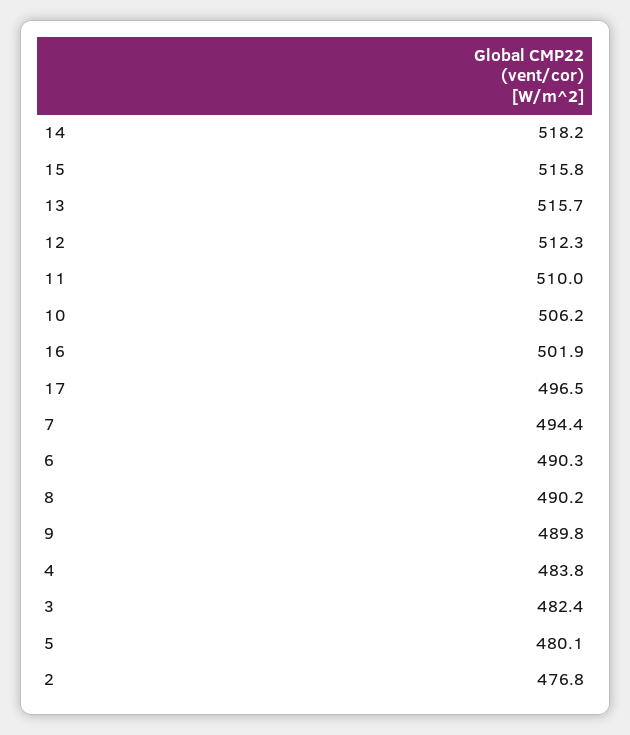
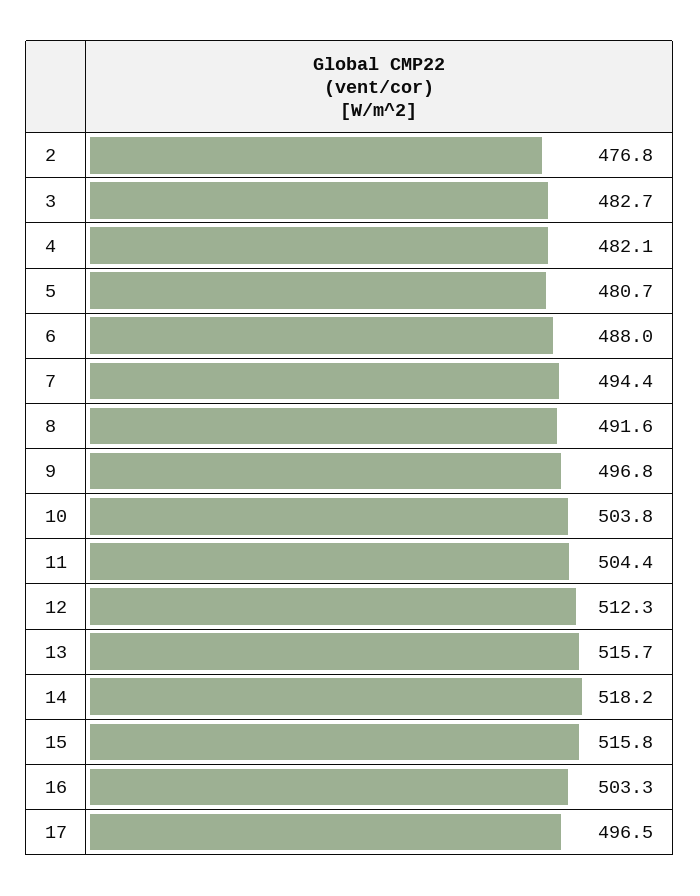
11: 510 -> 504.4
10: 506.2 -> 503.8
16: 501.9 -> 503.3
6: 490.3 -> 488
8: 490.2 -> 491.6
9: 489.8 -> 496.8
4: 483.8 -> 482.1
3: 482.4 -> 482.7
5: 480.1 -> 480.7

